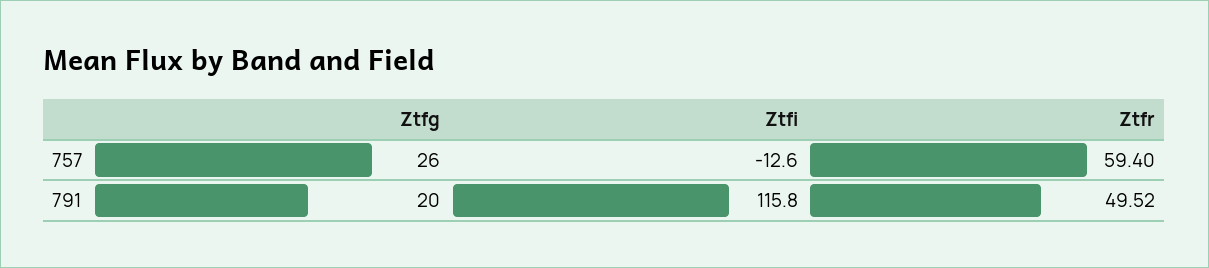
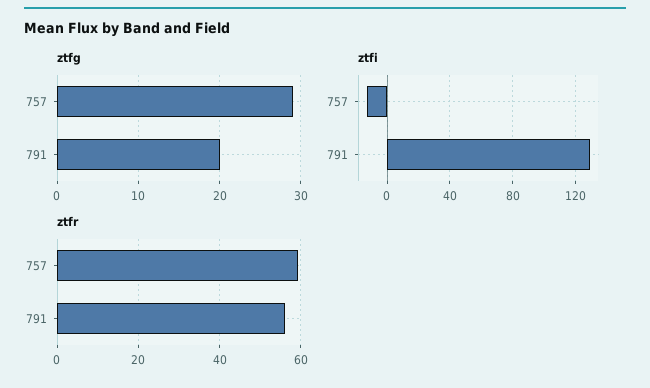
Ztfg, 757: 26 -> 29
Ztfi, 791: 115.8 -> 130
Ztfr, 791: 49.52 -> 56

